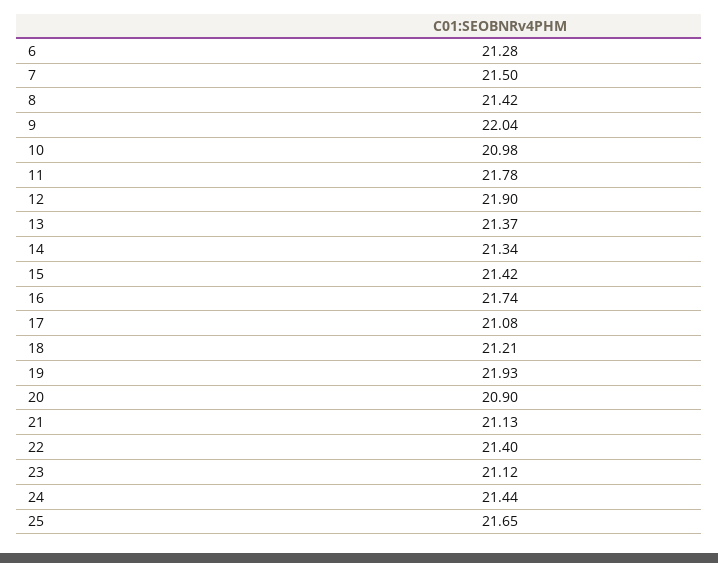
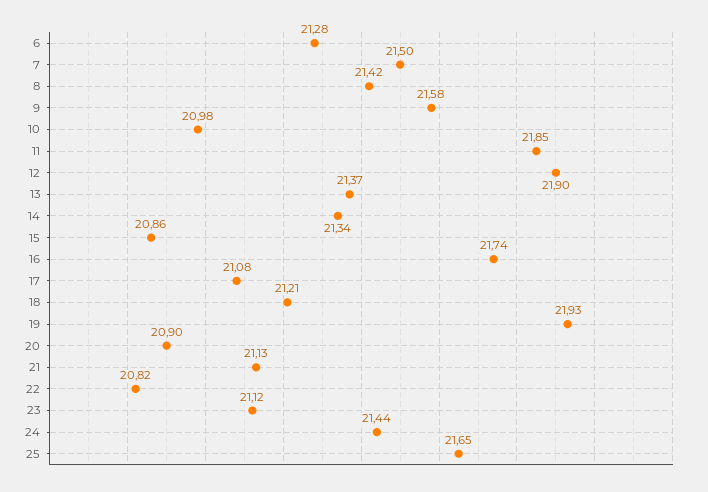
9: 22.04 -> 21.58
11: 21.78 -> 21.85
15: 21.42 -> 20.86
22: 21.4 -> 20.82

